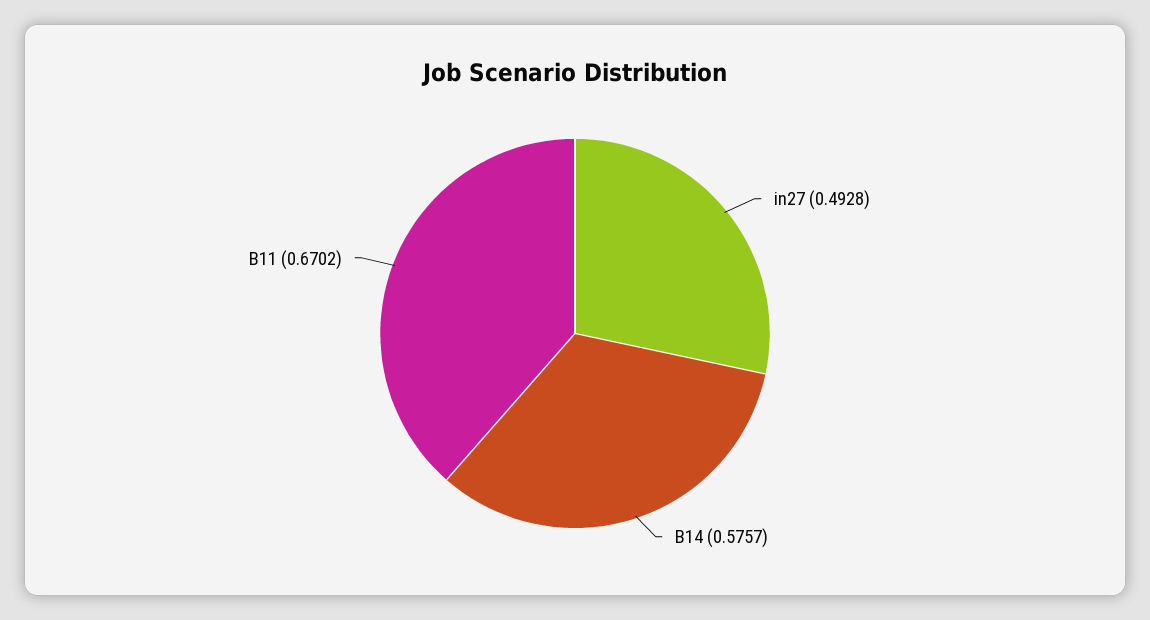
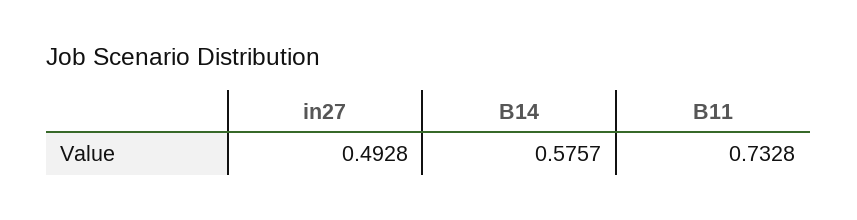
B11: 0.6702 -> 0.7328

